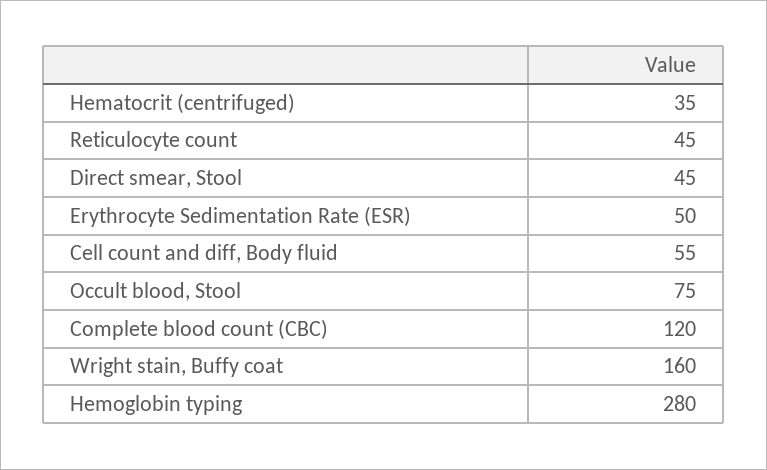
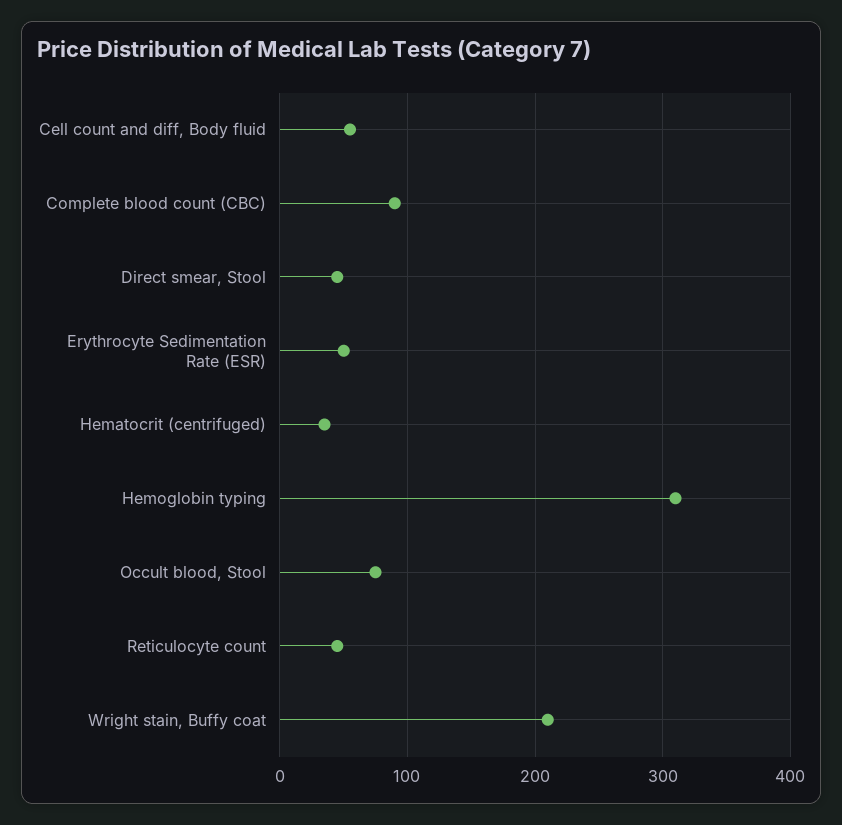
Complete blood count (CBC): 120 -> 90
Wright stain, Buffy coat: 160 -> 210
Hemoglobin typing: 280 -> 310

